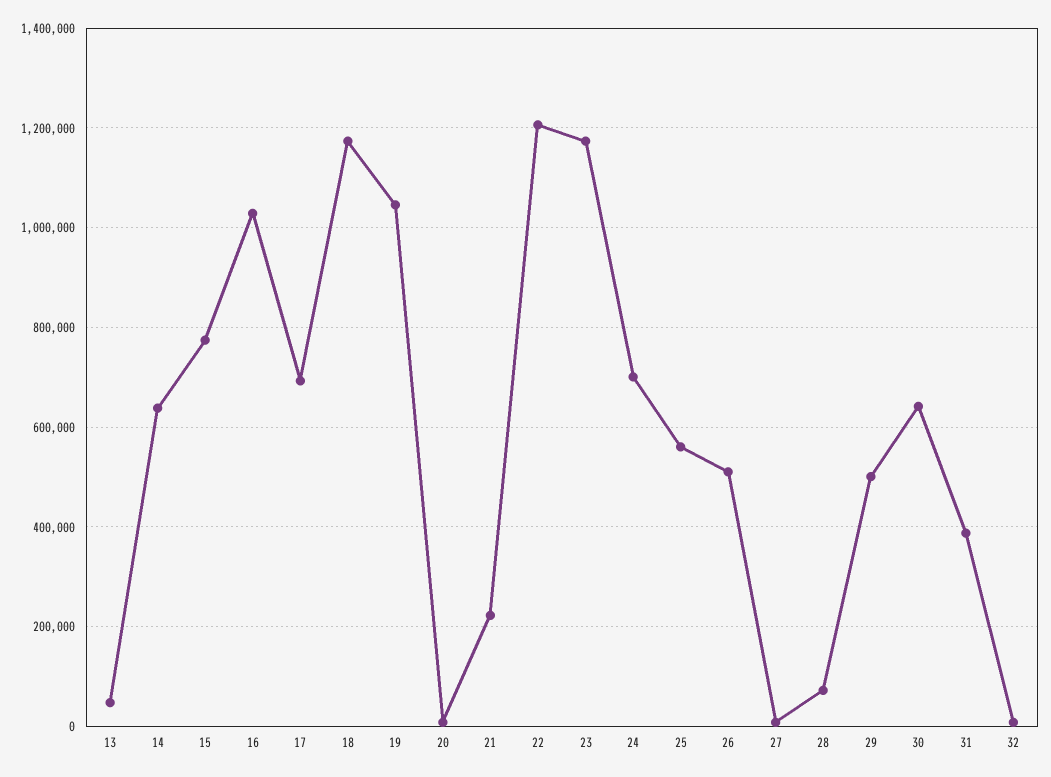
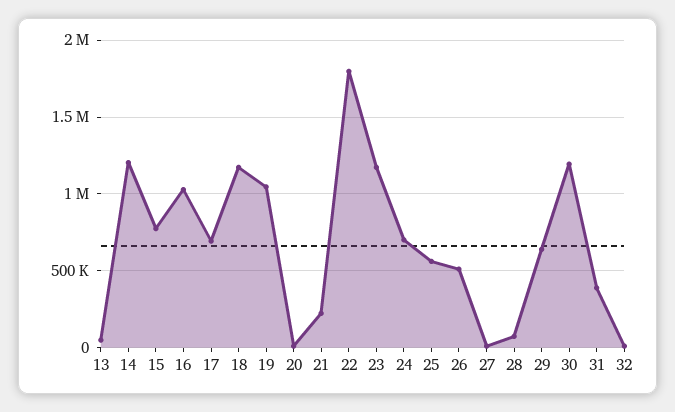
14: 640000 -> 1200000
22: 1200000 -> 1800000
29: 500000 -> 650000
30: 640000 -> 1200000

